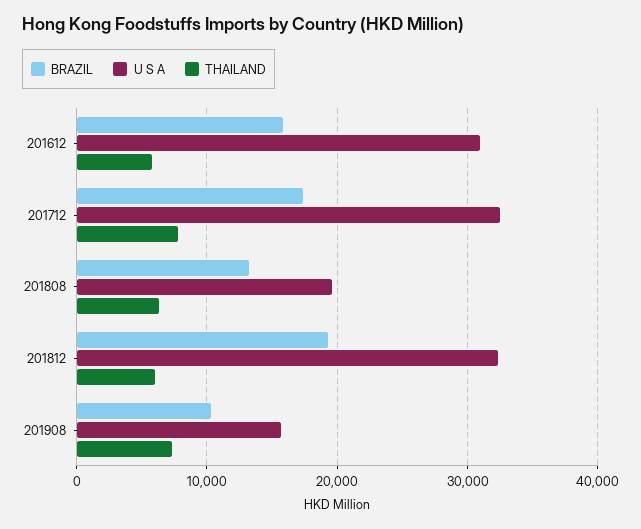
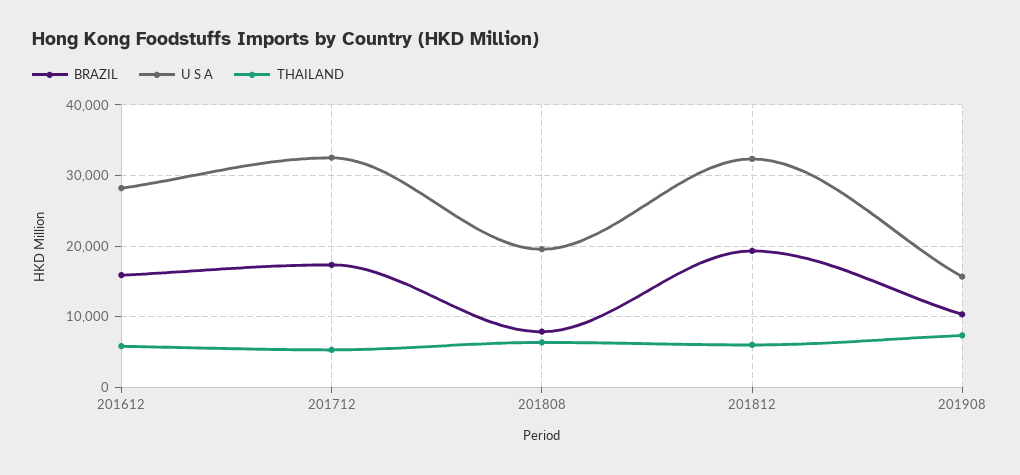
U S A, 201612: 31000 -> 28000
THAILAND, 201712: 8000 -> 5000
BRAZIL, 201808: 13000 -> 8000

